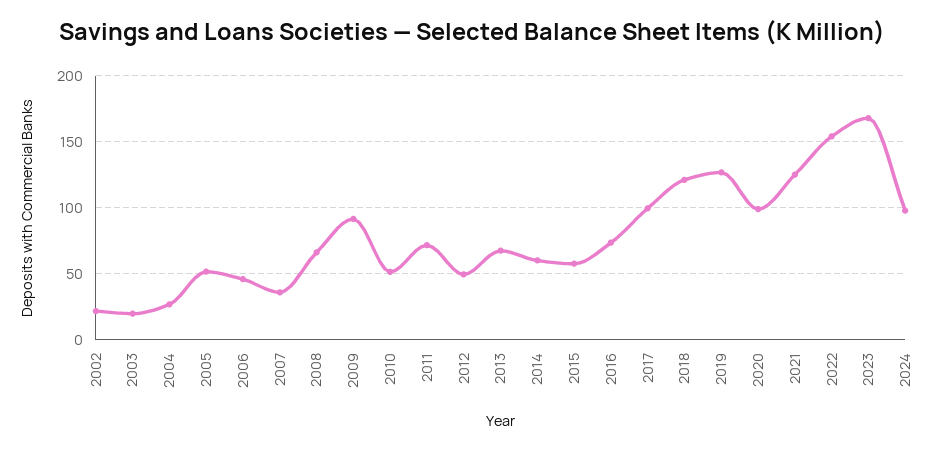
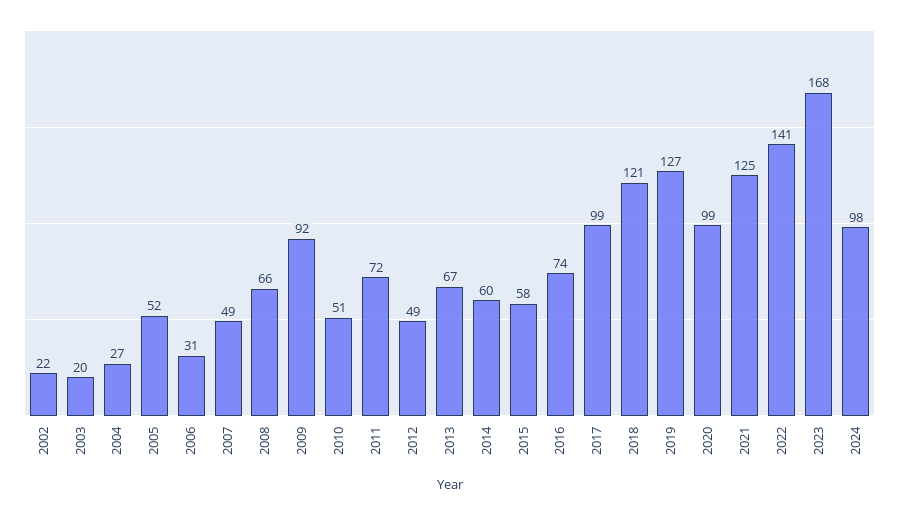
2006: 45 -> 31
2007: 35 -> 49
2022: 155 -> 141

